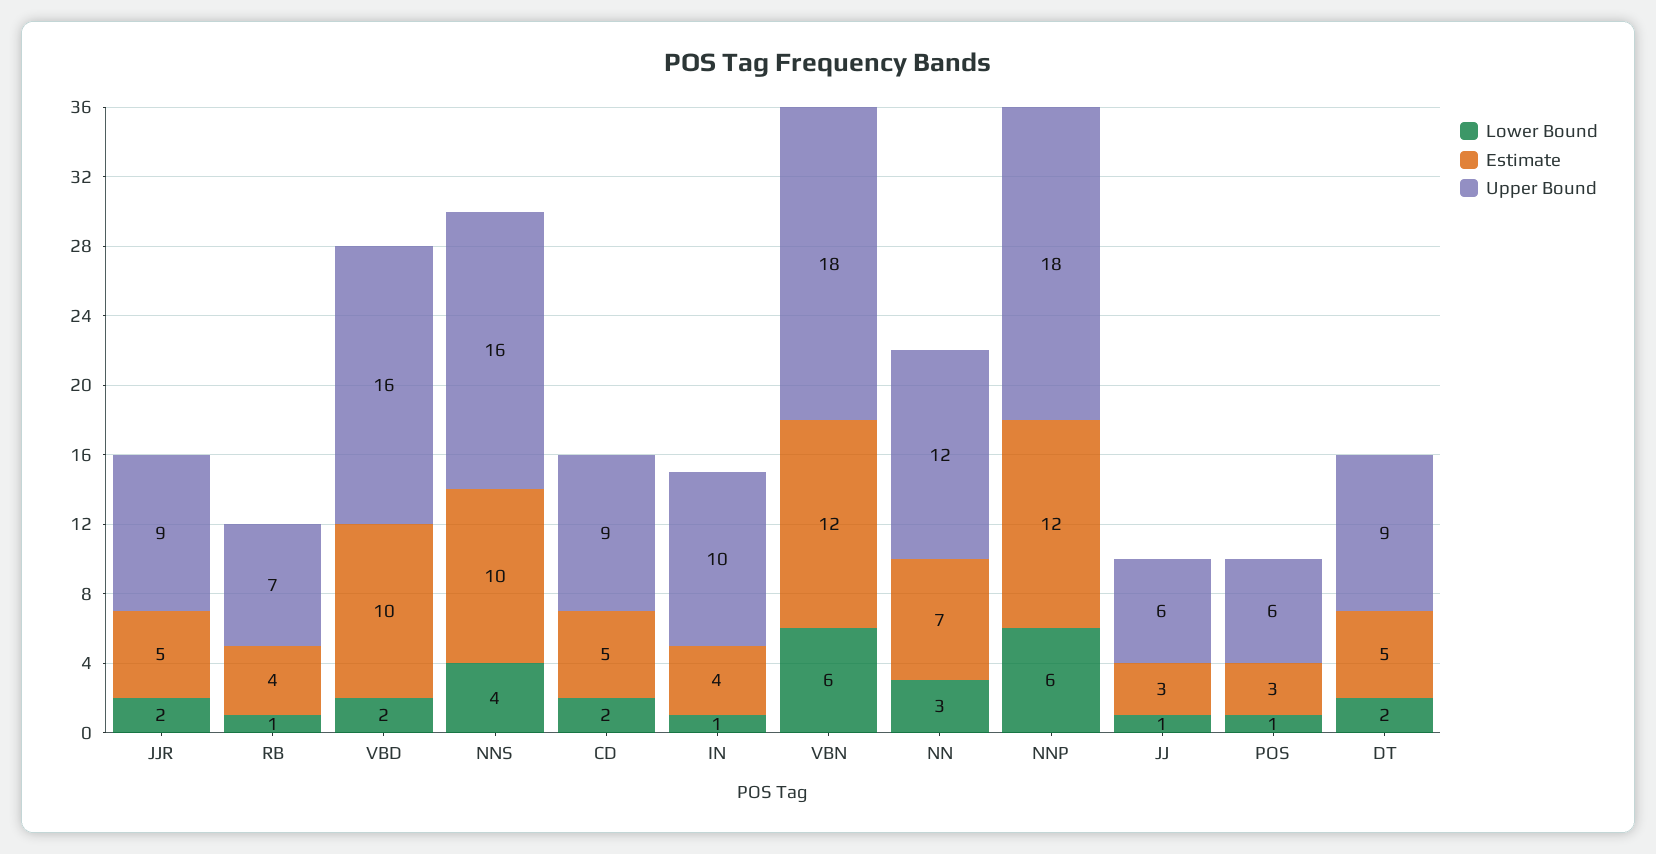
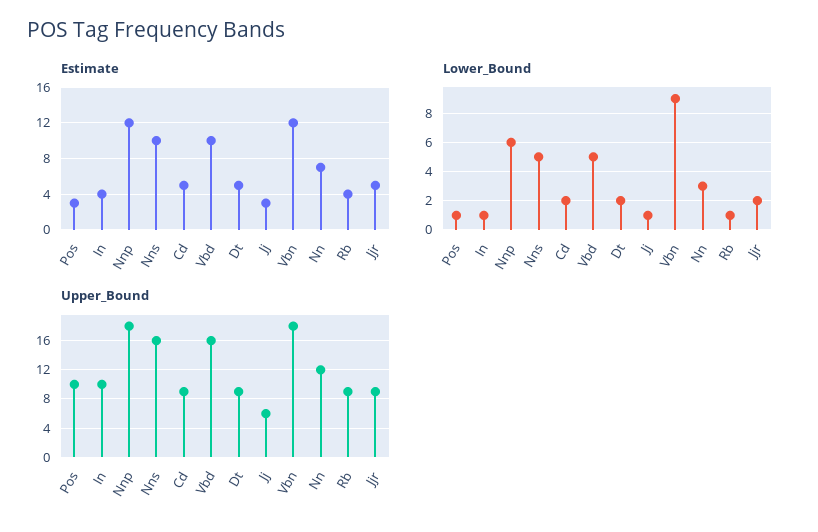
Upper Bound, RB: 7 -> 9
Lower Bound, VBD: 2 -> 5
Lower Bound, NNS: 4 -> 5
Lower Bound, VBN: 6 -> 9
Upper Bound, POS: 6 -> 10

